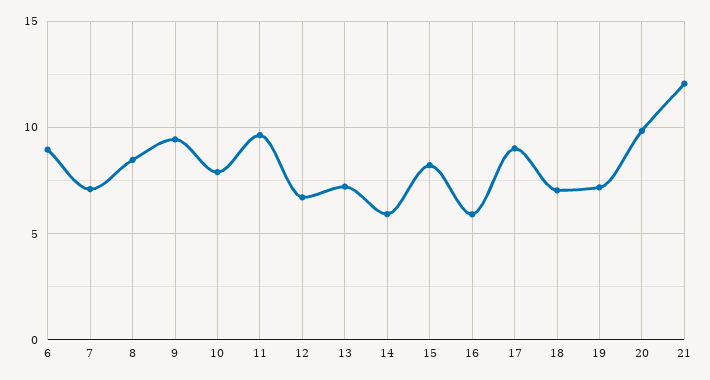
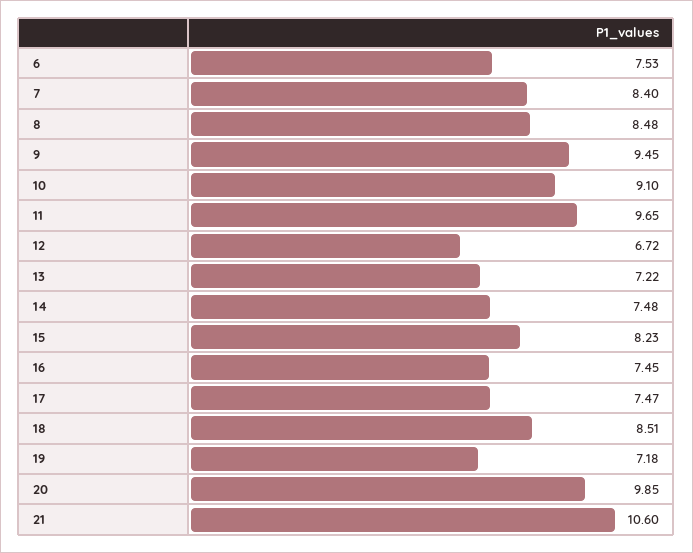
6: 9 -> 7.53
7: 7 -> 8.4
10: 8 -> 9.1
14: 6 -> 7.48
16: 6 -> 7.45
17: 9 -> 7.47
18: 7 -> 8.51
21: 12 -> 10.6

